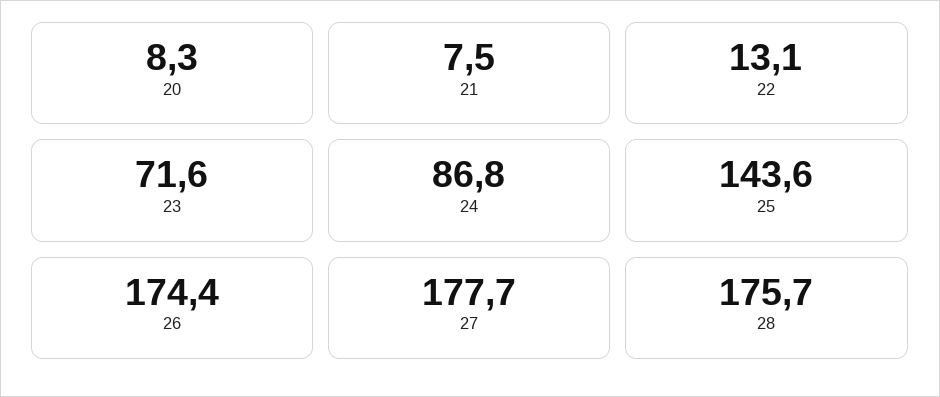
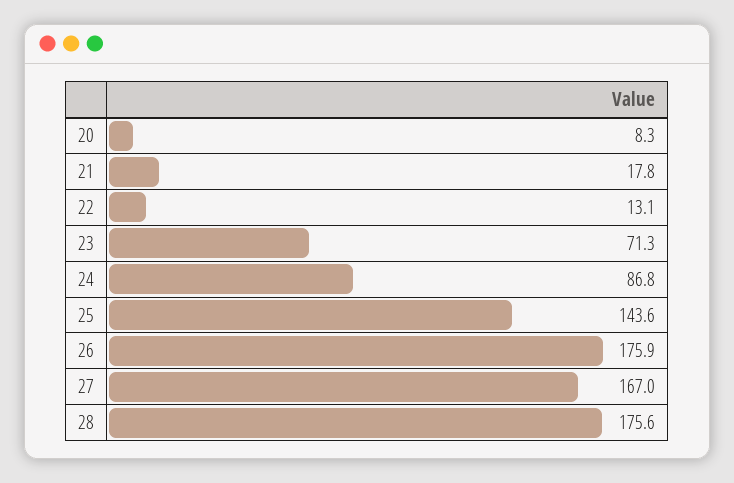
21: 7.5 -> 17.8
23: 71.6 -> 71.3
26: 174.4 -> 175.9
27: 177.7 -> 167
28: 175.7 -> 175.6

